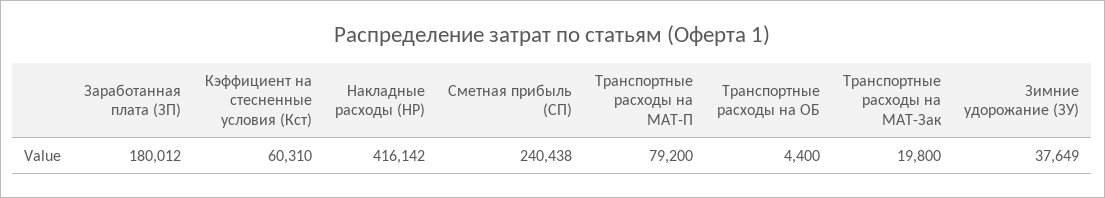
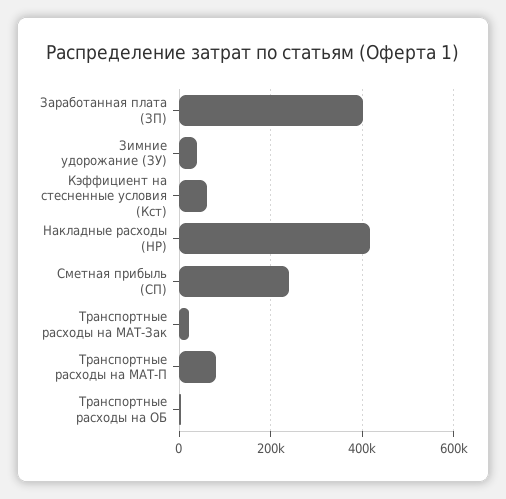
Заработанная плата (ЗП): 180012 -> 400000

